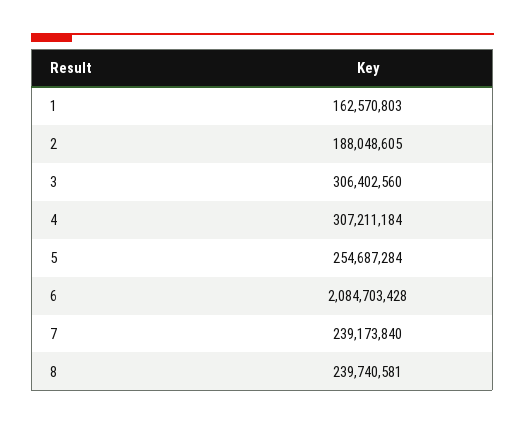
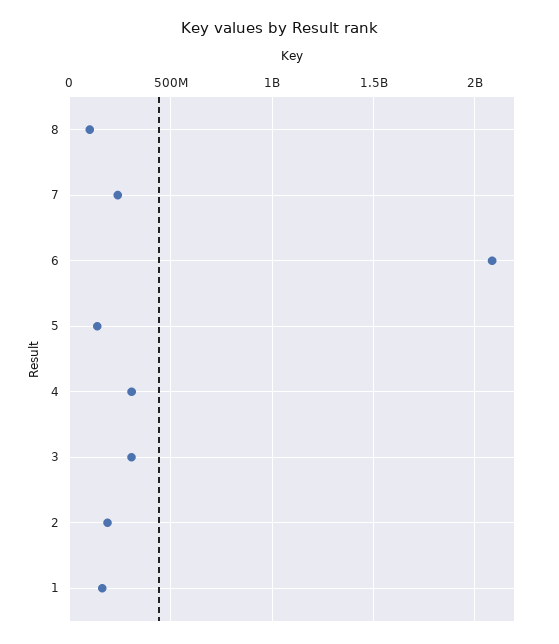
5: 254687284 -> 150000000
8: 239740581 -> 100000000

